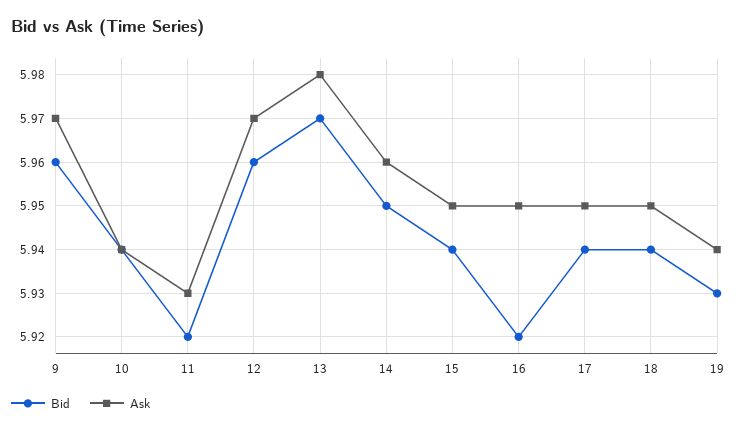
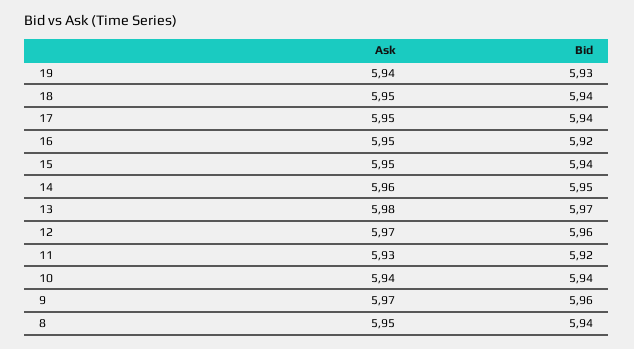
Ask, 8: none -> 5.95
Bid, 8: none -> 5.94

